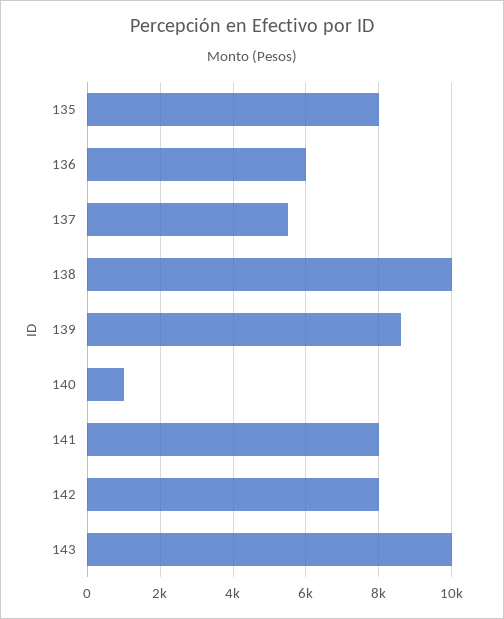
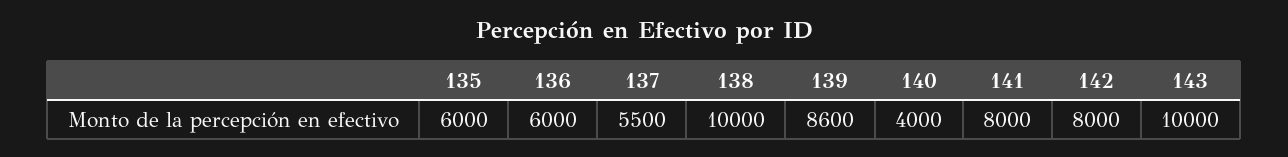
135: 8000 -> 6000
140: 1000 -> 4000

